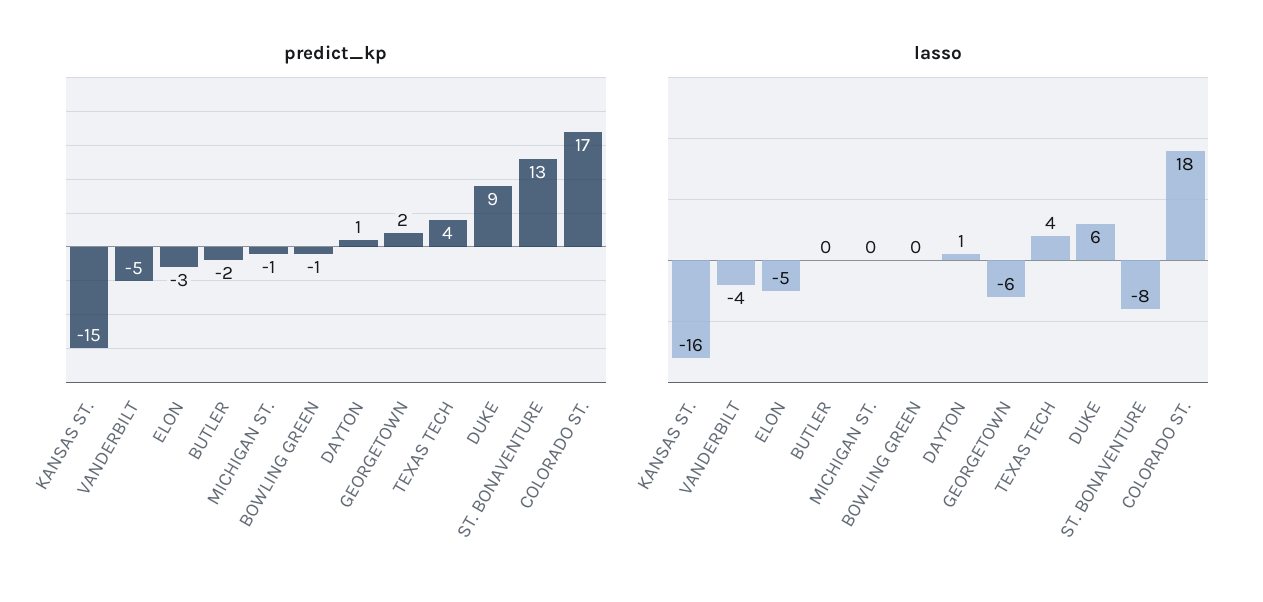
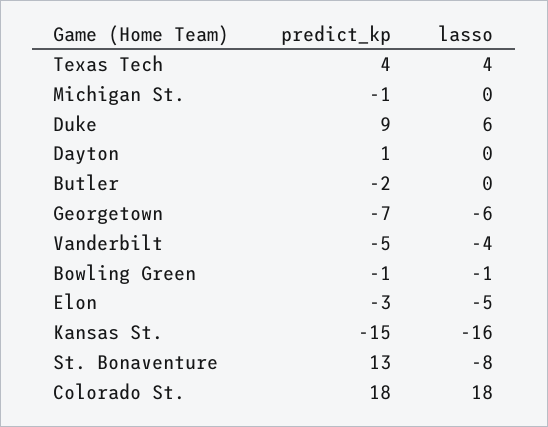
predict_kp, GEORGETOWN: 2 -> -7
predict_kp, COLORADO ST.: 17 -> 18
lasso, BOWLING GREEN: 0 -> -1
lasso, DAYTON: 1 -> 0

